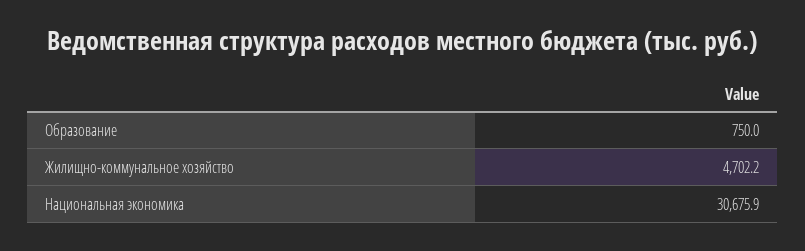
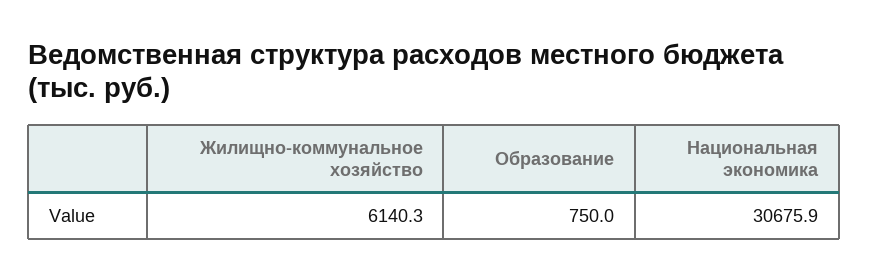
Жилищно-коммунальное хозяйство: 4702.2 -> 6140.3

